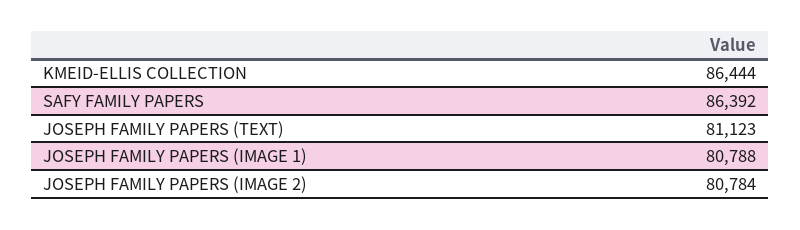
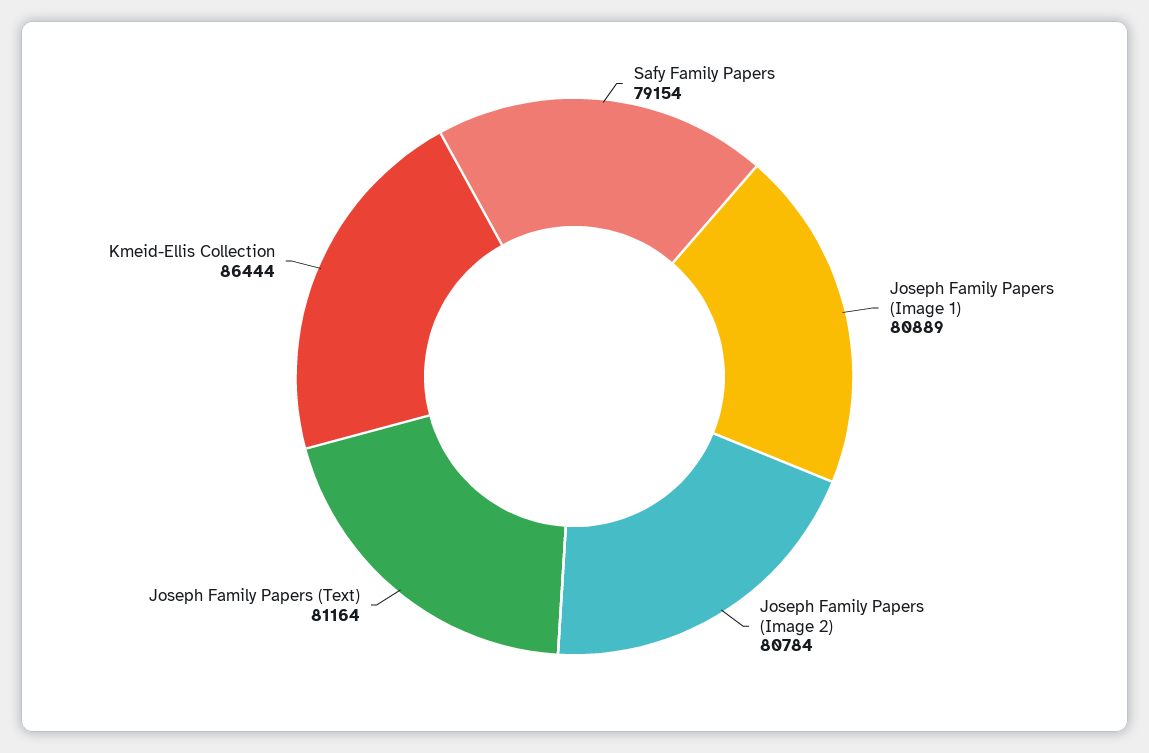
SAFY FAMILY PAPERS: 86392 -> 79154
JOSEPH FAMILY PAPERS (TEXT): 81123 -> 81164
JOSEPH FAMILY PAPERS (IMAGE 1): 80788 -> 80889

